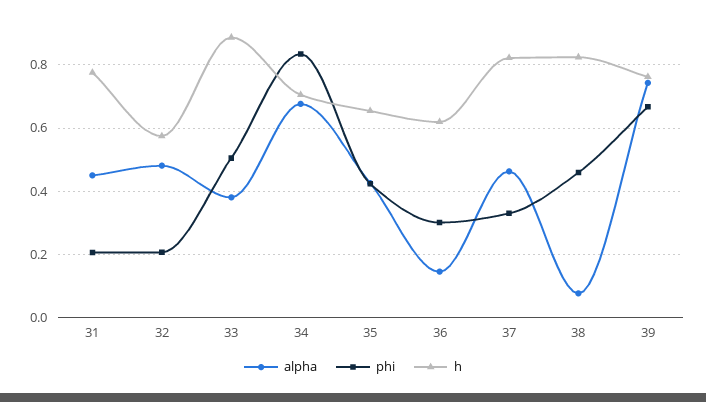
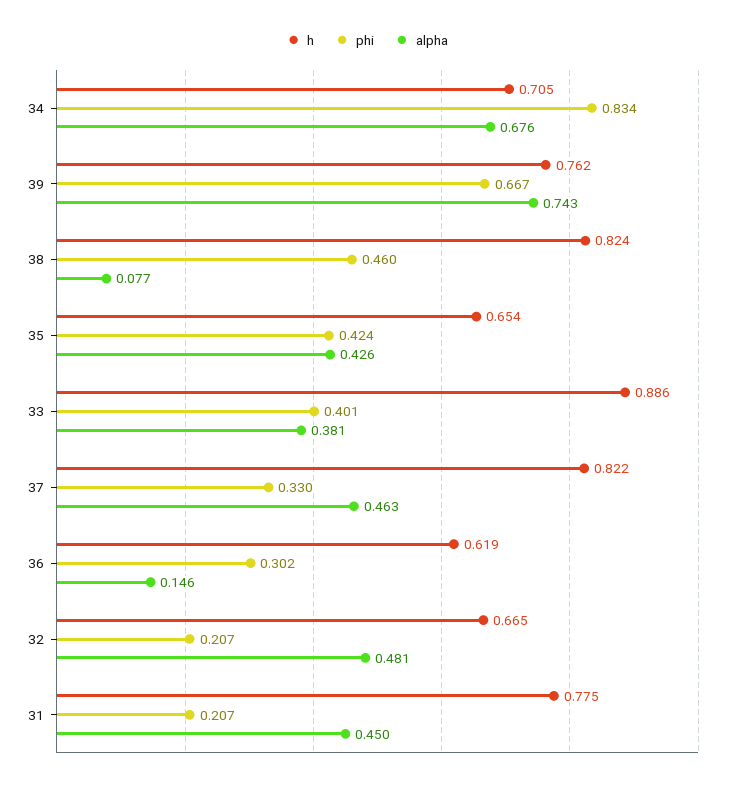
h, 32: 0.58 -> 0.665
phi, 33: 0.5 -> 0.401

